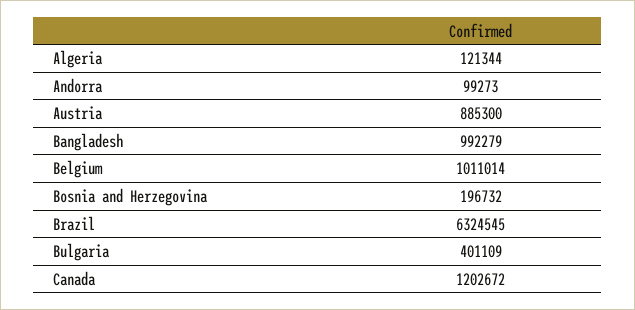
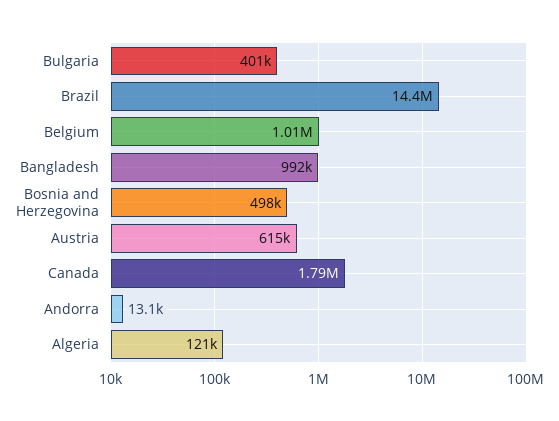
Andorra: 99273 -> 13100
Austria: 885300 -> 615000
Bosnia and Herzegovina: 196732 -> 498000
Brazil: 6324545 -> 14400000
Canada: 1202672 -> 1790000

